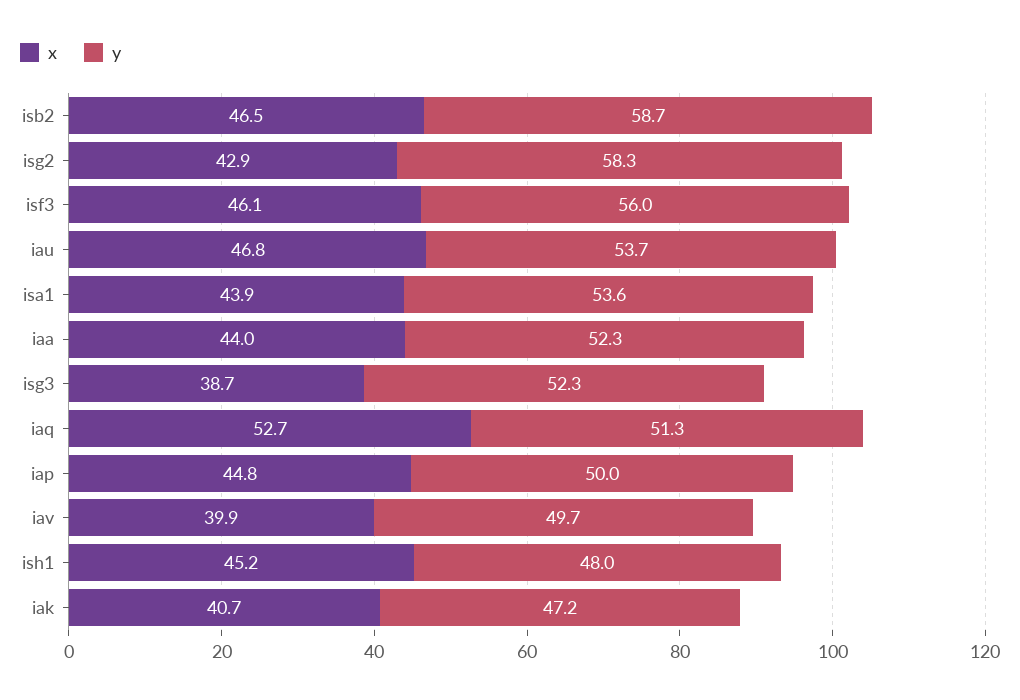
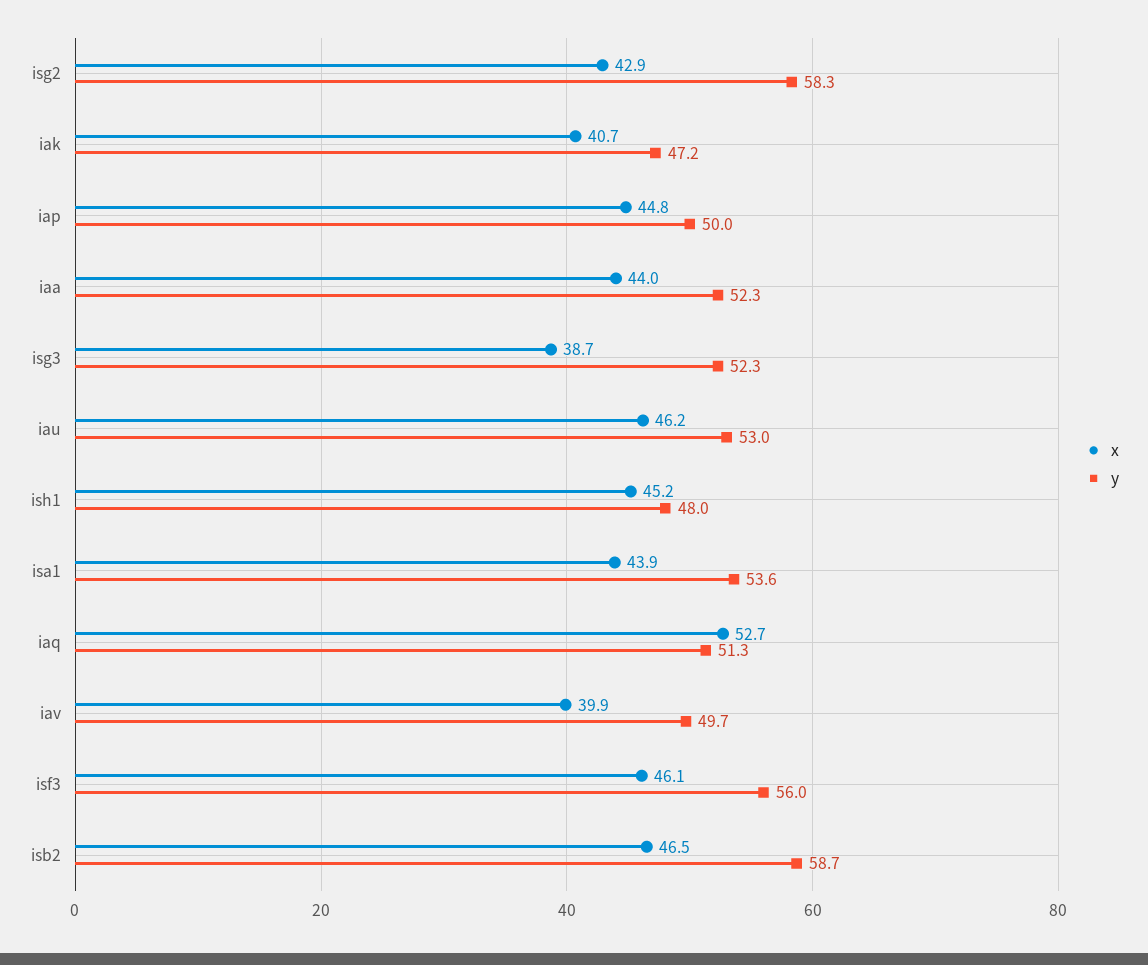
x, iau: 46.8 -> 46.2
y, iau: 53.7 -> 53

